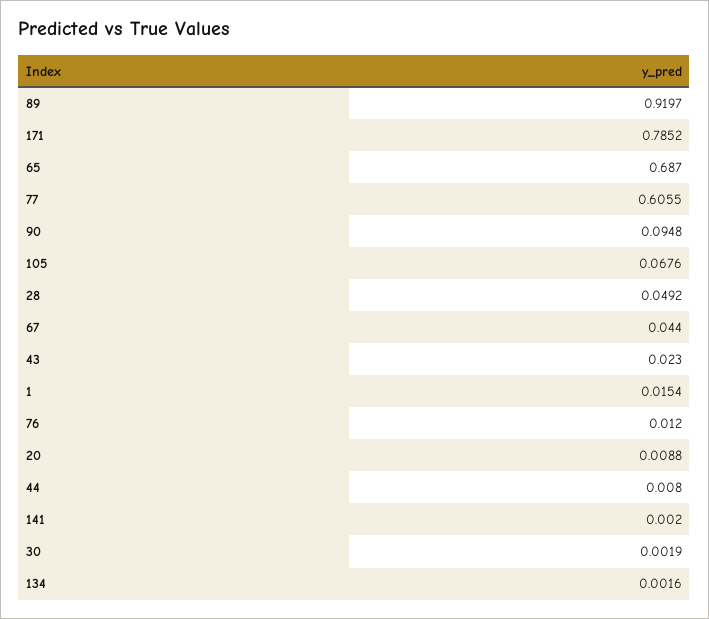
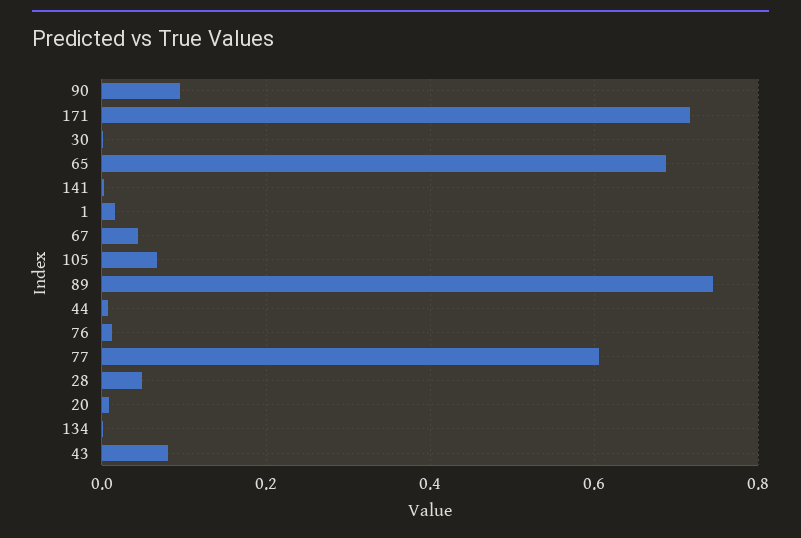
89: 0.9197 -> 0.74
171: 0.7852 -> 0.72
43: 0.023 -> 0.08

